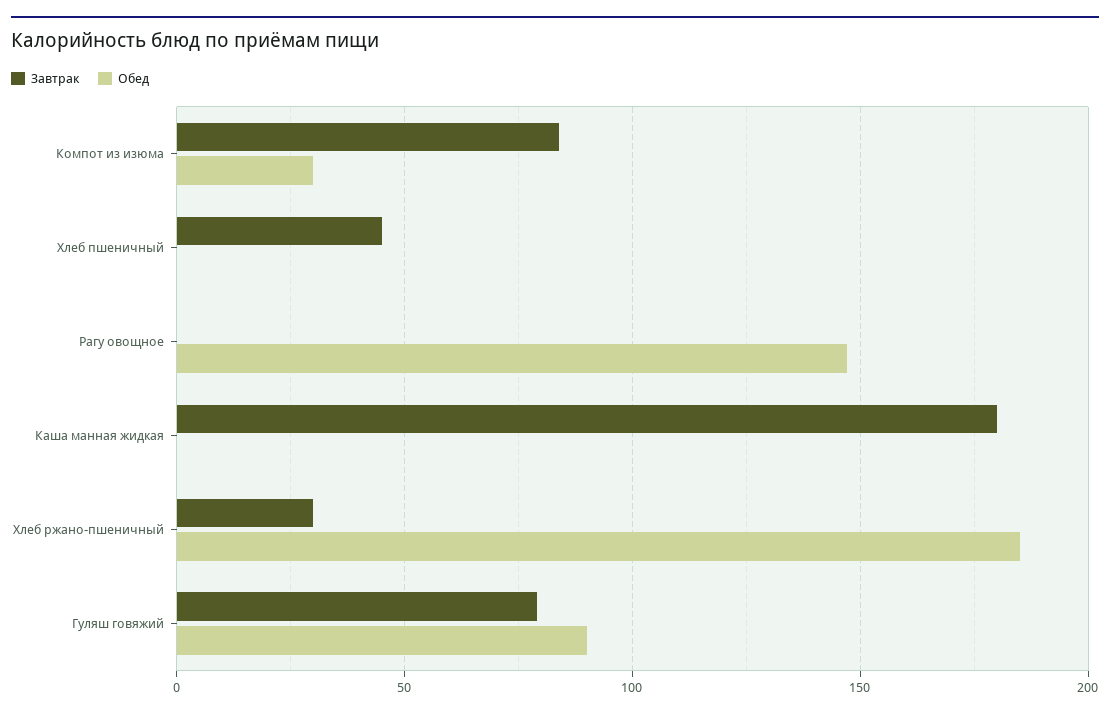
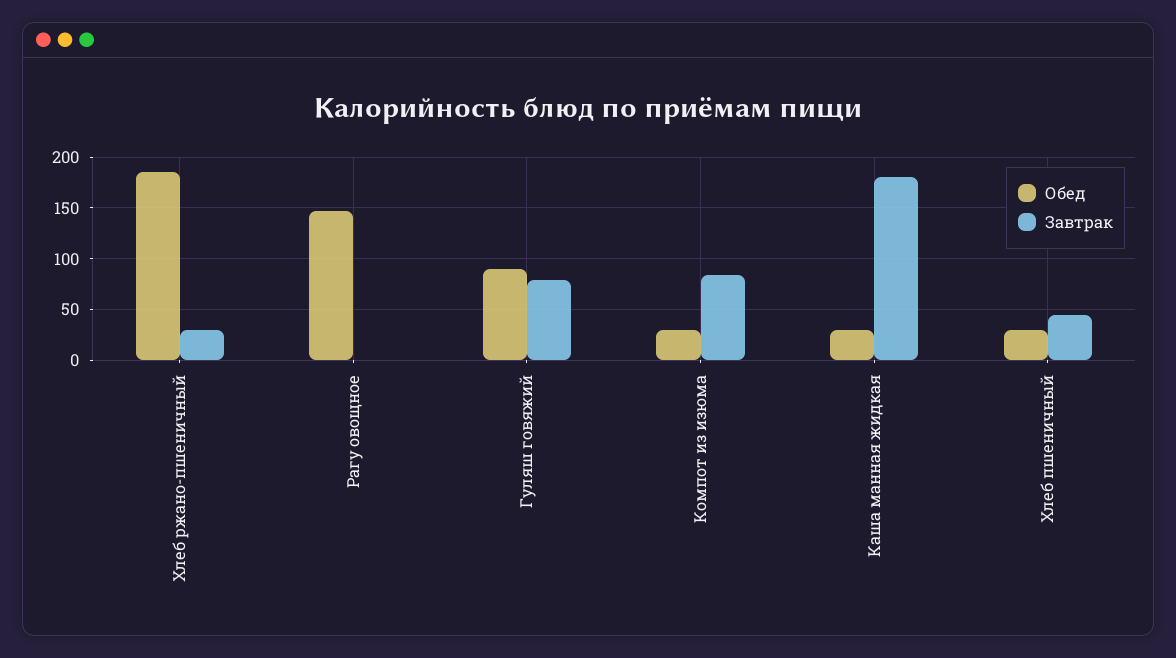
Обед, Хлеб пшеничный: 0 -> 30
Обед, Каша манная жидкая: 0 -> 30

